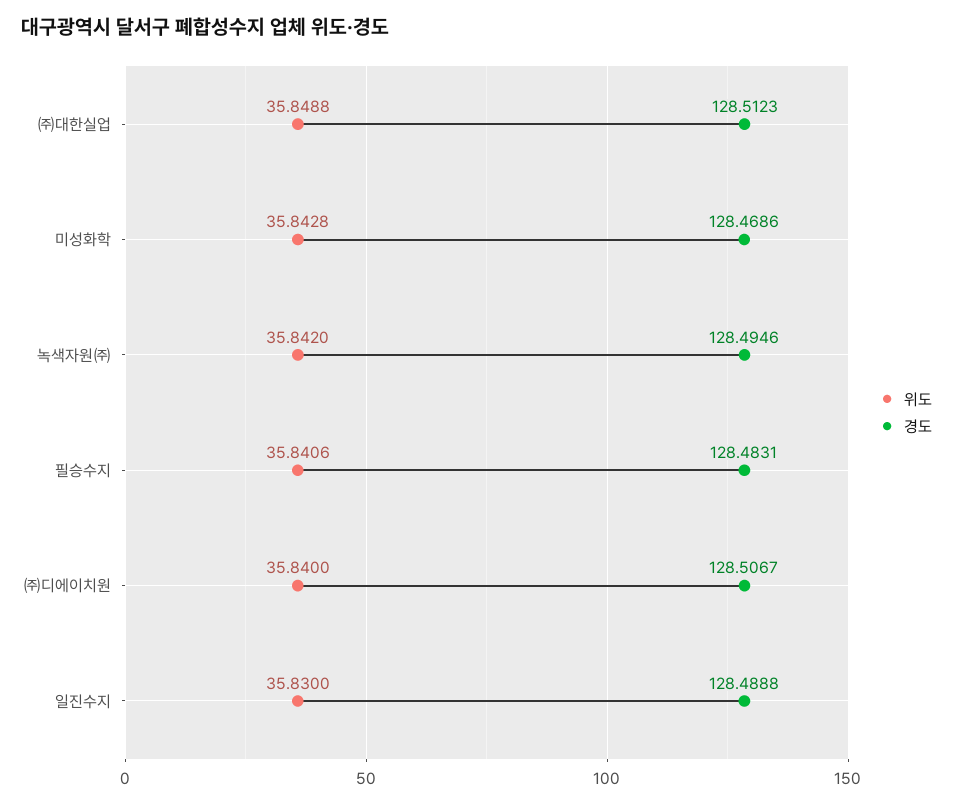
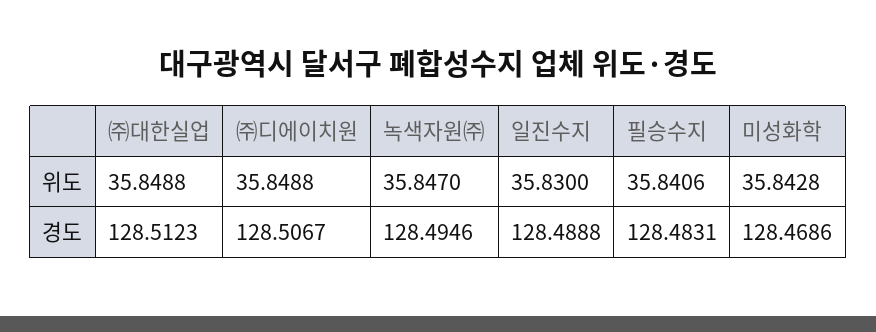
위도, 녹색자원㈜: 35.842 -> 35.847
위도, ㈜디에이치원: 35.84 -> 35.8488

